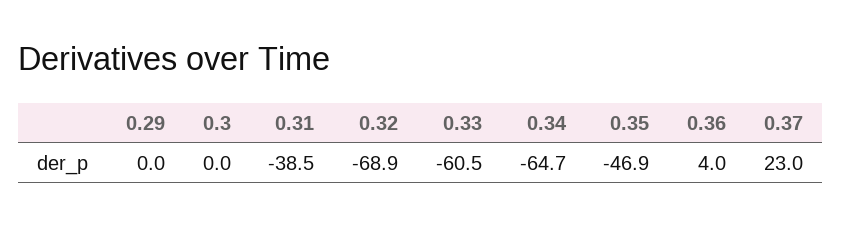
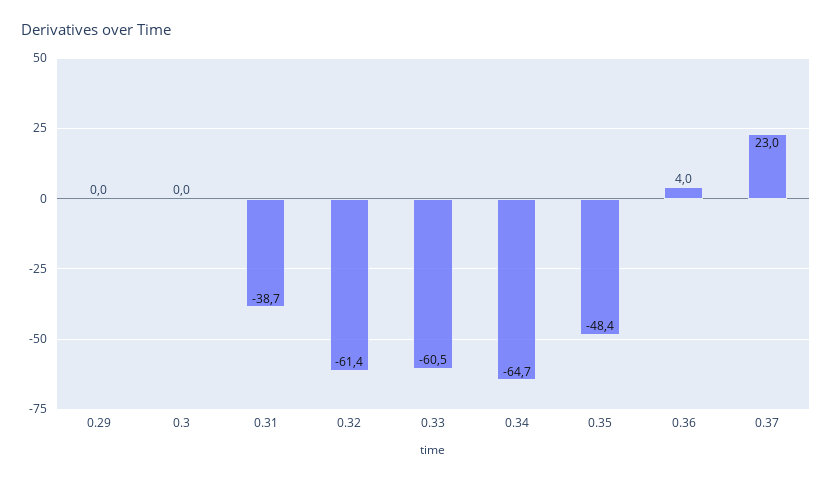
0.31: -38.5 -> -38.7
0.32: -68.9 -> -61.4
0.35: -46.9 -> -48.4

